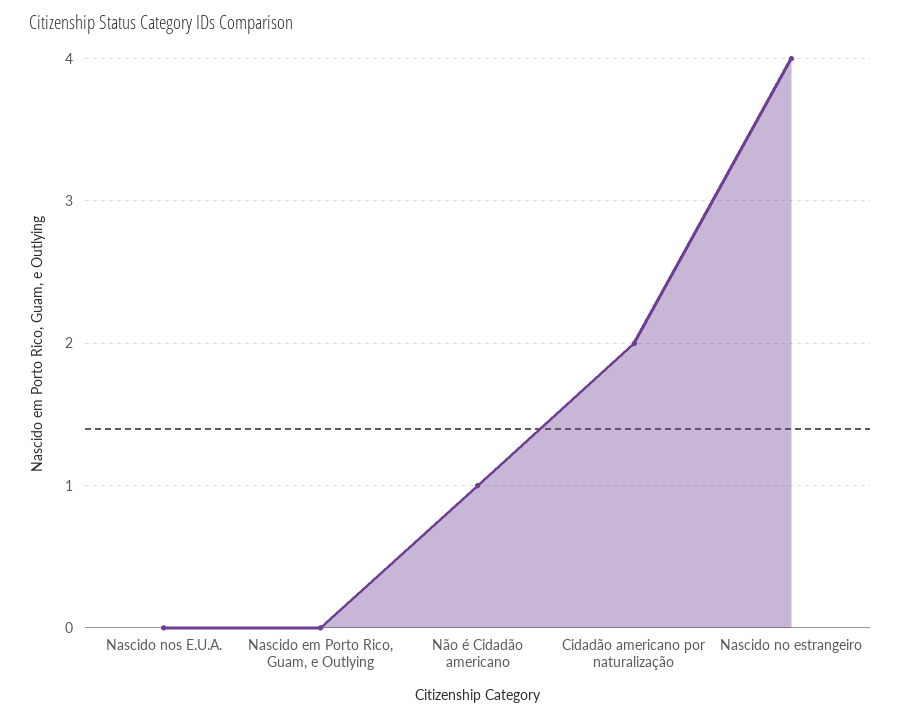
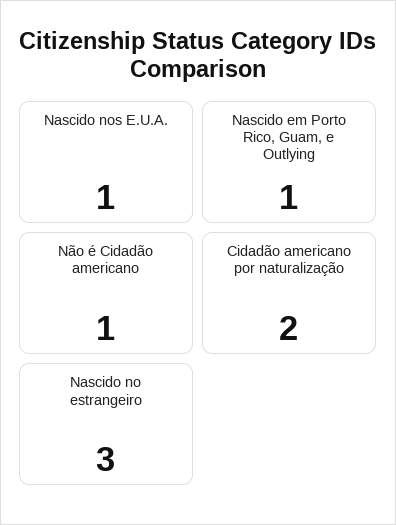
Nascido nos E.U.A.: 0 -> 1
Nascido em Porto Rico, Guam, e Outlying: 0 -> 1
Nascido no estrangeiro: 4 -> 3

